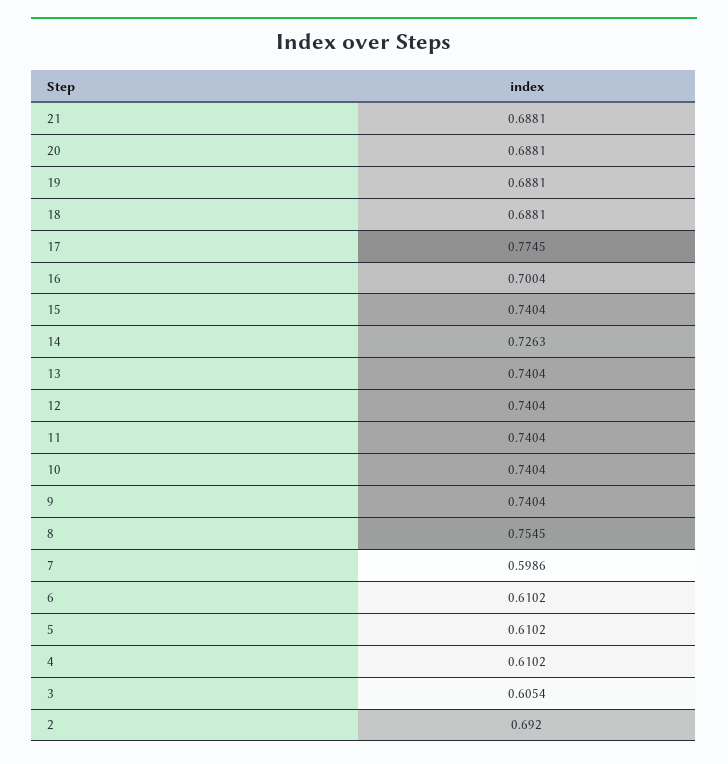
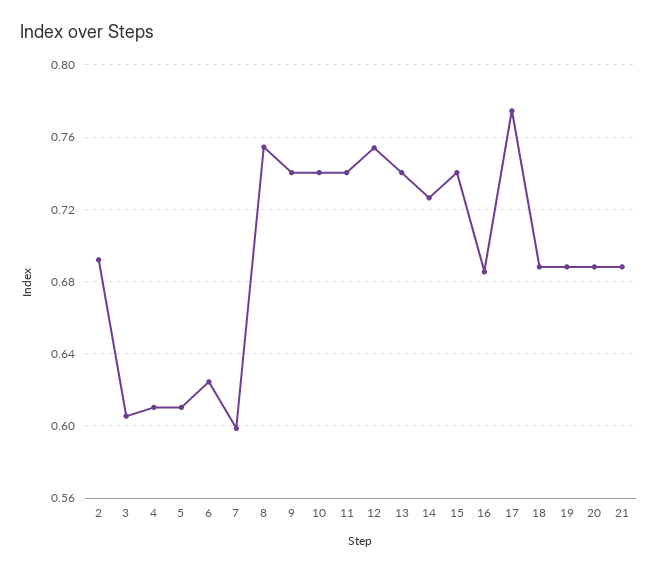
16: 0.7004 -> 0.685
12: 0.7404 -> 0.755
6: 0.6102 -> 0.625

